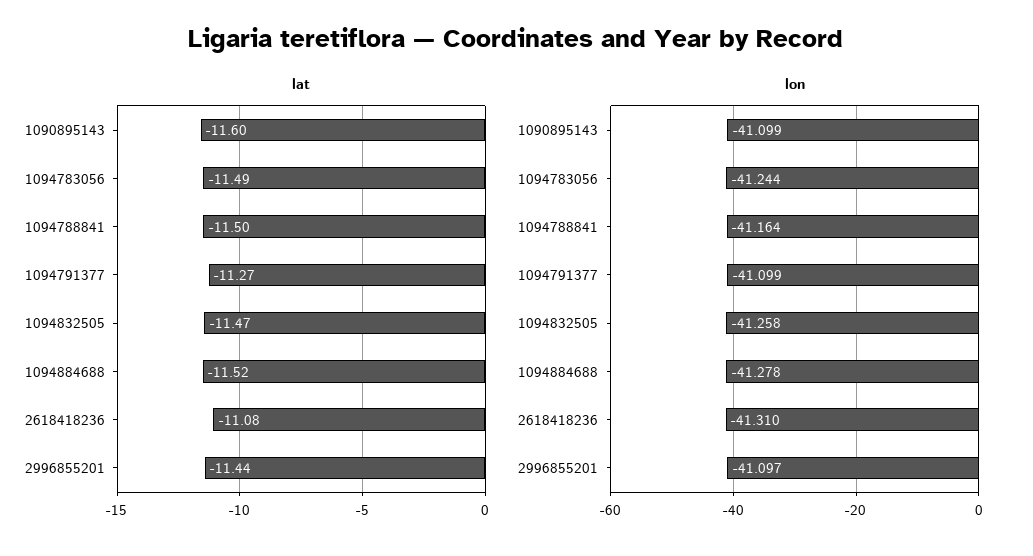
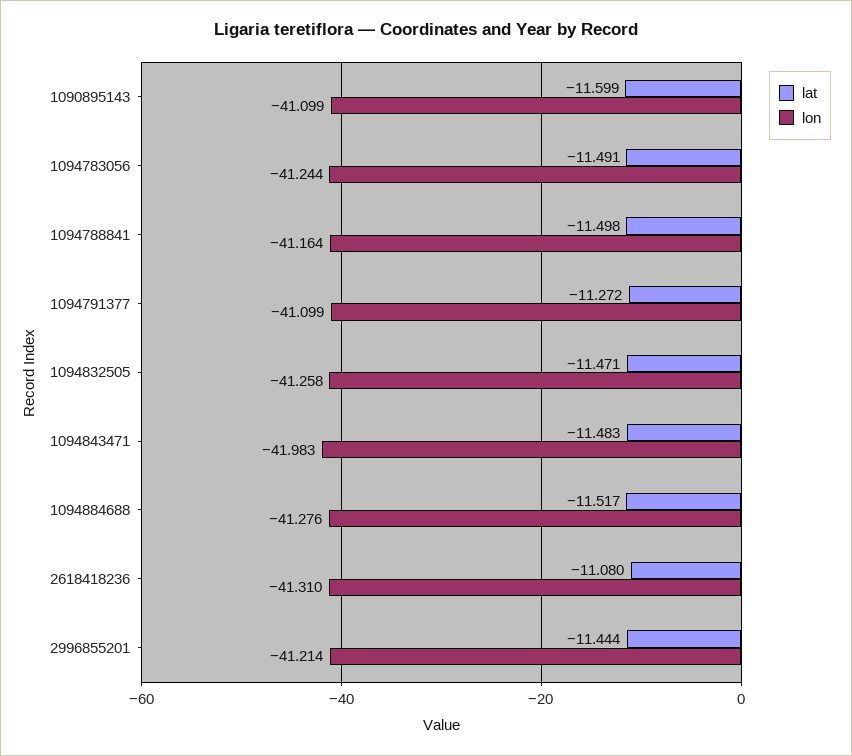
lon, 1094884688: -41.278 -> -41.276
lon, 2996855201: -41.097 -> -41.214
lat, 1094843471: none -> -11.483
lon, 1094843471: none -> -41.983

